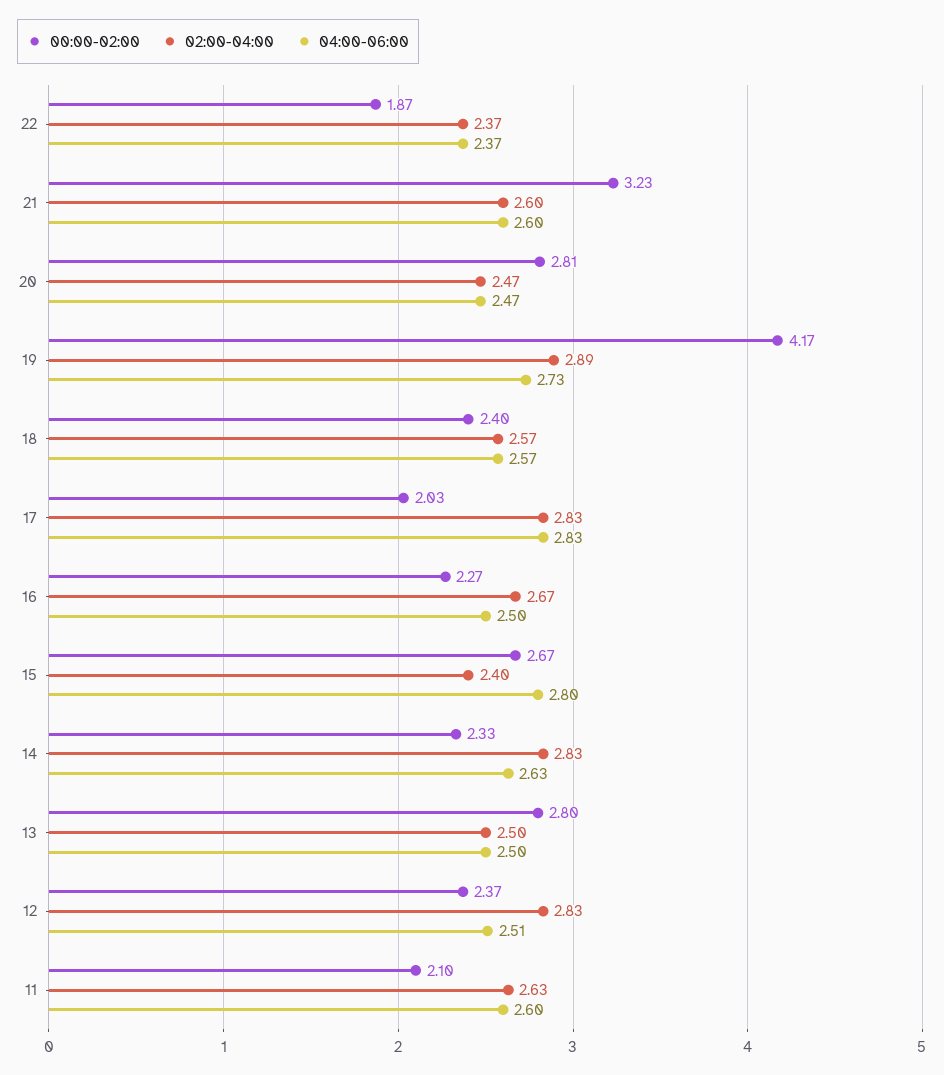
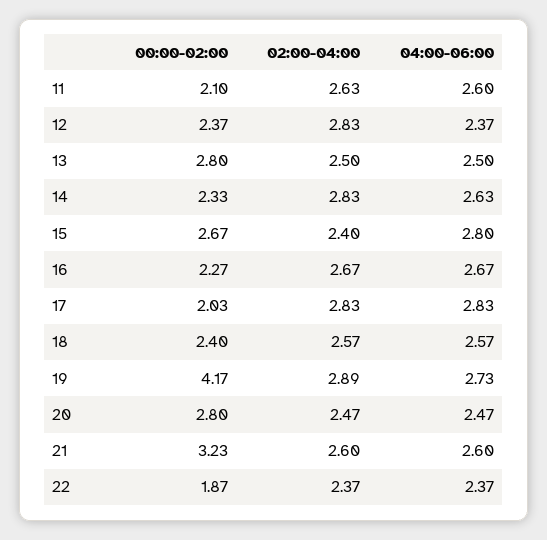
00:00-02:00, 20: 2.81 -> 2.8
04:00-06:00, 16: 2.5 -> 2.67
04:00-06:00, 12: 2.51 -> 2.37

